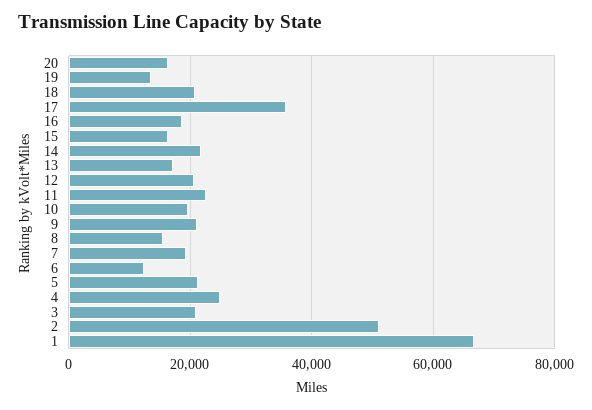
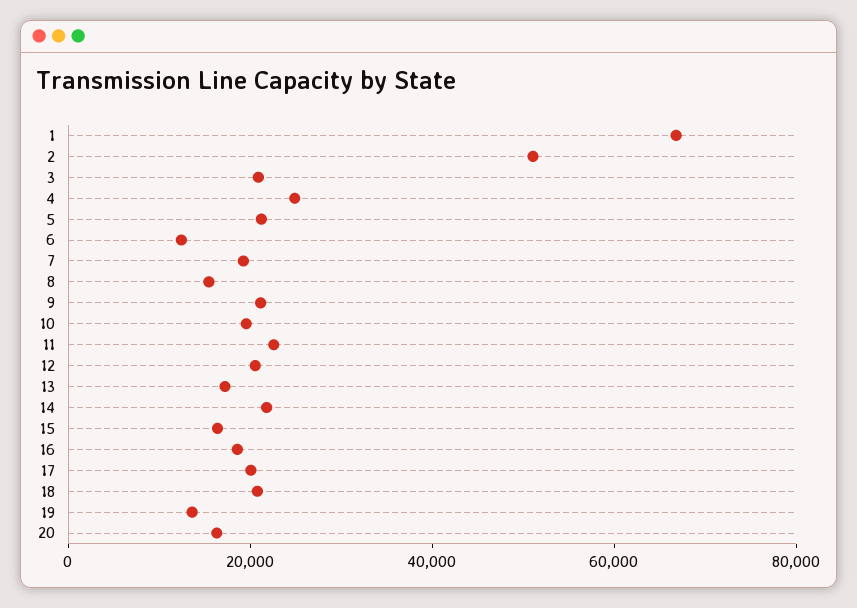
17: 36000 -> 20000

